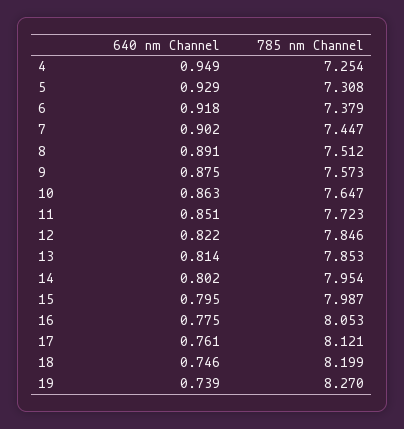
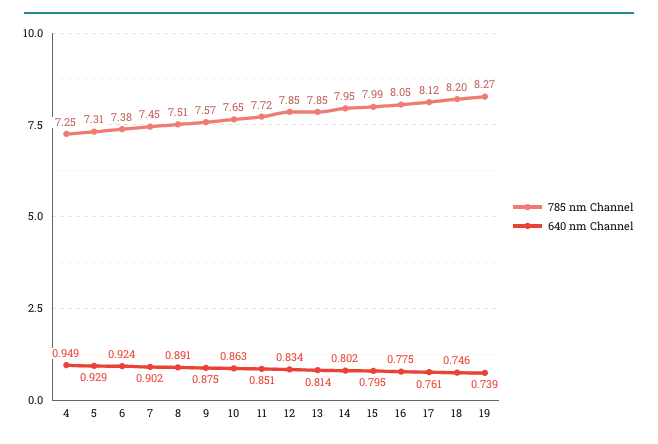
640 nm Channel, 6: 0.918 -> 0.924
640 nm Channel, 12: 0.822 -> 0.834

